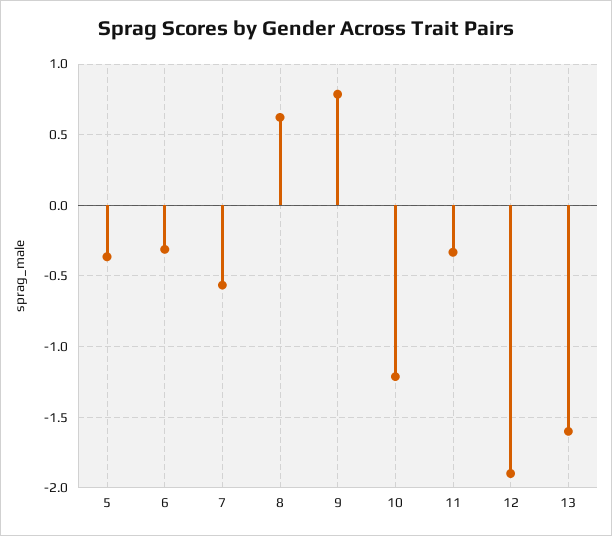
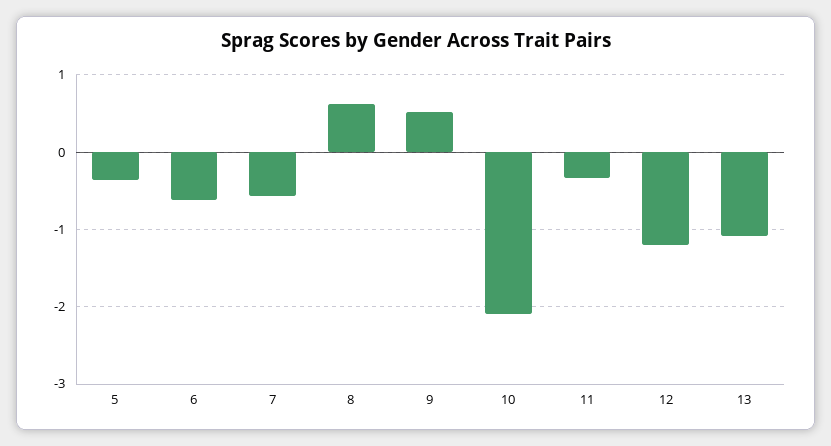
6: -0.3 -> -0.6
9: 0.8 -> 0.5
10: -1.2 -> -2.1
12: -1.9 -> -1.2
13: -1.6 -> -1.1

